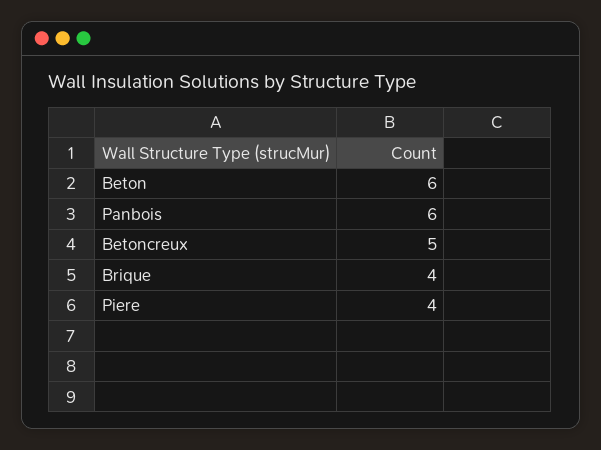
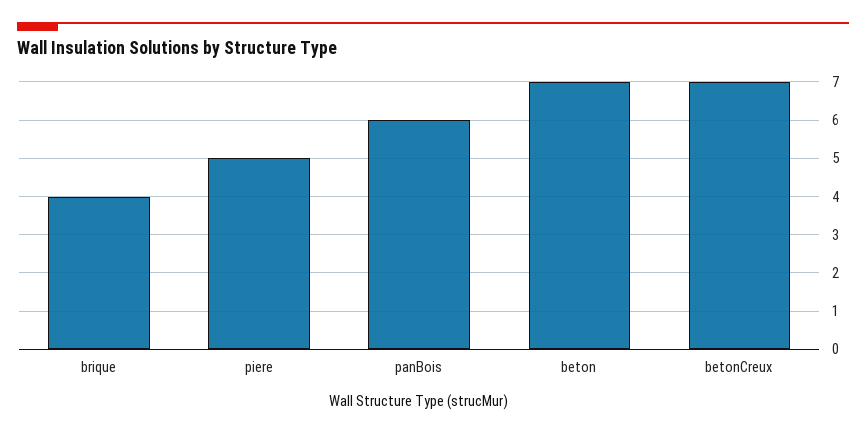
Beton: 6 -> 7
Betoncreux: 5 -> 7
Piere: 4 -> 5

